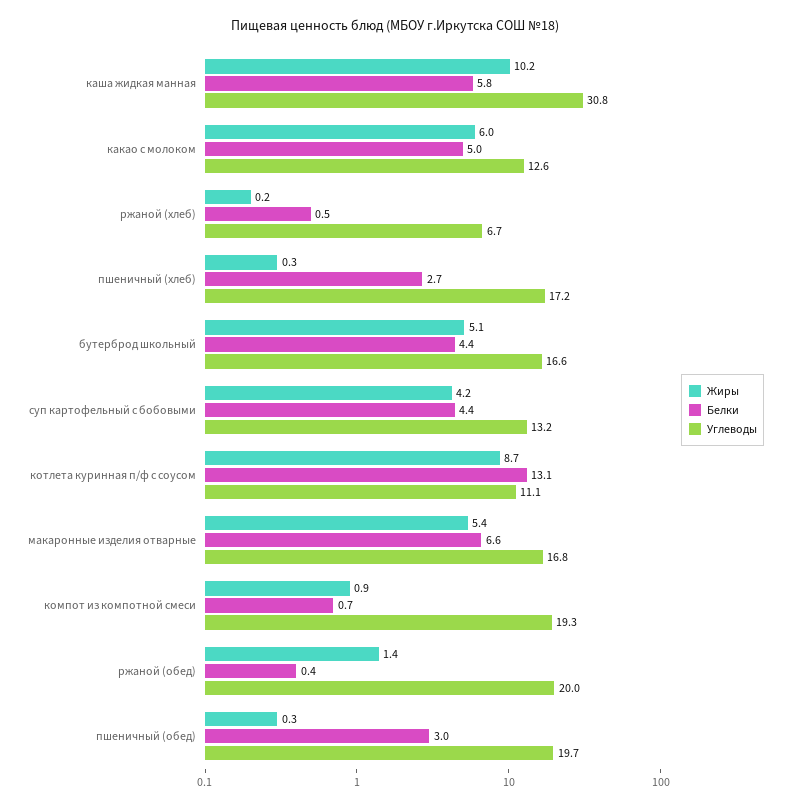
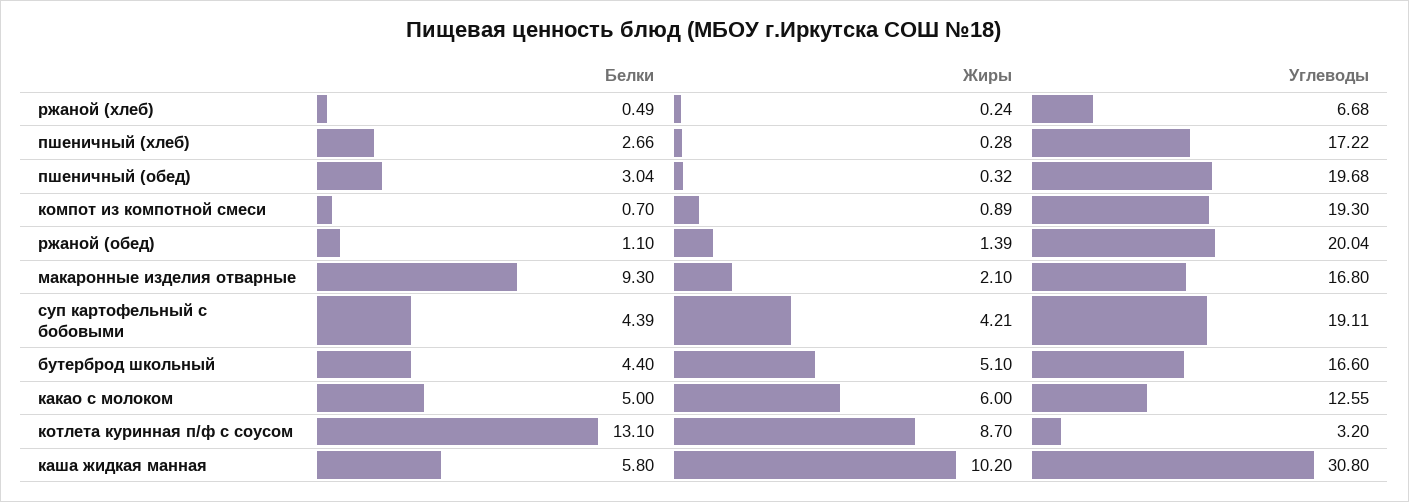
Углеводы, суп картофельный с бобовыми: 13.2 -> 19.11
Углеводы, котлета куринная п/ф с соусом: 11.1 -> 3.2
Жиры, макаронные изделия отварные: 5.4 -> 2.1
Белки, макаронные изделия отварные: 6.6 -> 9.3
Белки, ржаной (обед): 0.4 -> 1.1

